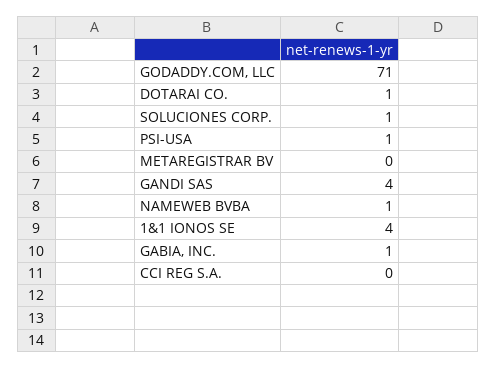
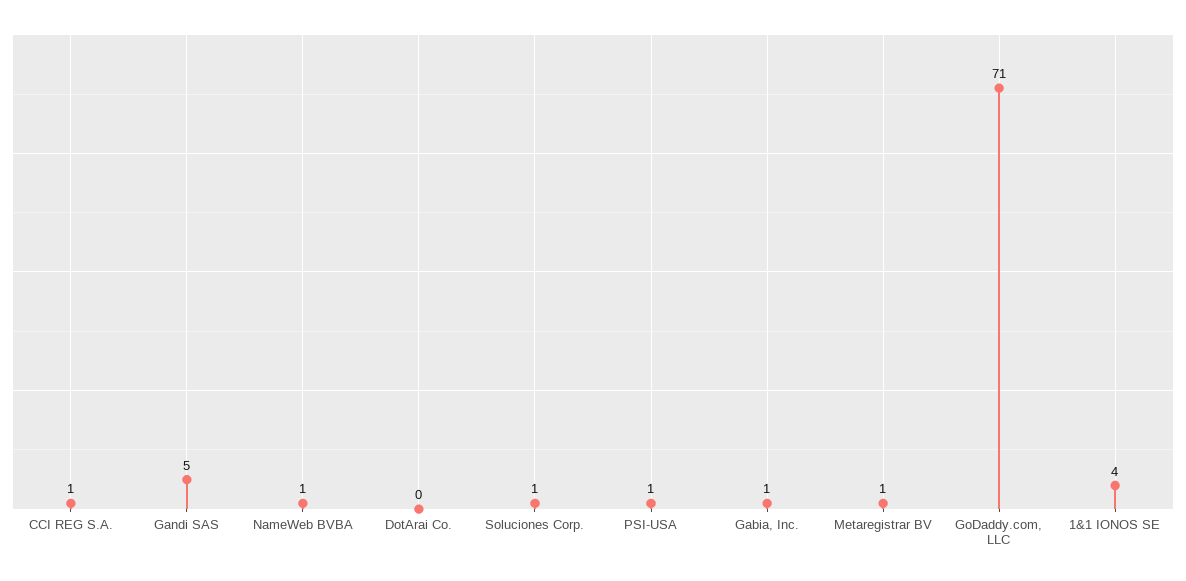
DOTARAI CO.: 1 -> 0
METAREGISTRAR BV: 0 -> 1
GANDI SAS: 4 -> 5
CCI REG S.A.: 0 -> 1

